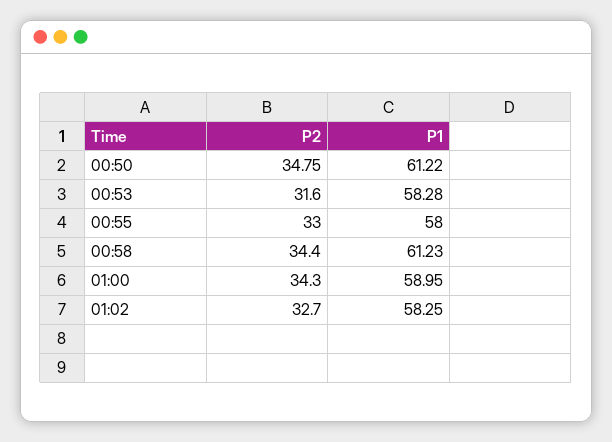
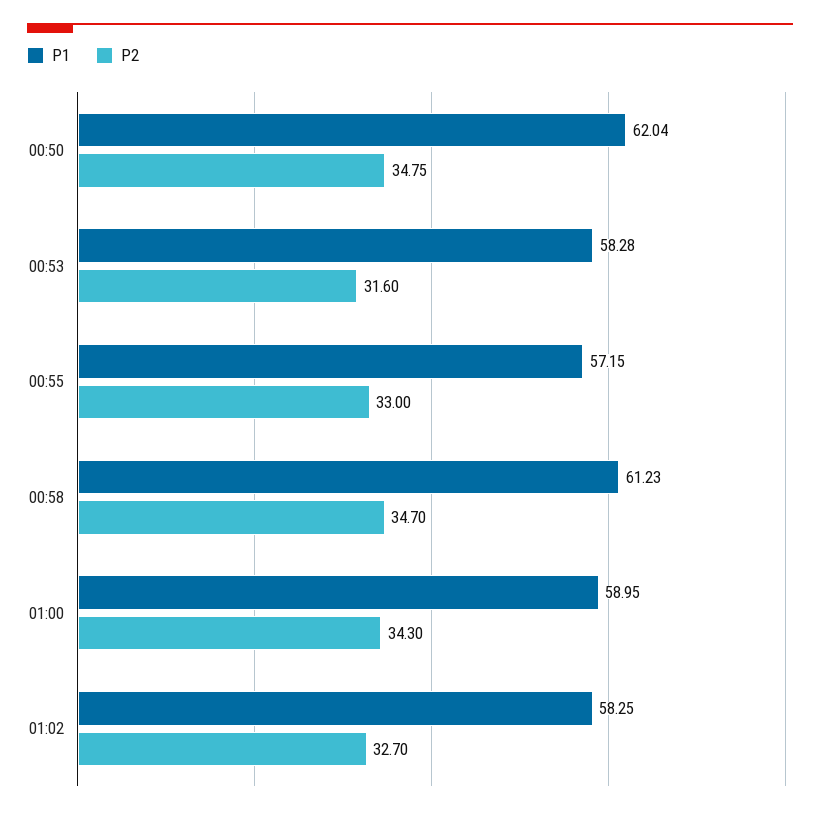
P1, 00:50: 61.22 -> 62.04
P1, 00:55: 58 -> 57.15
P2, 00:58: 34.4 -> 34.7

